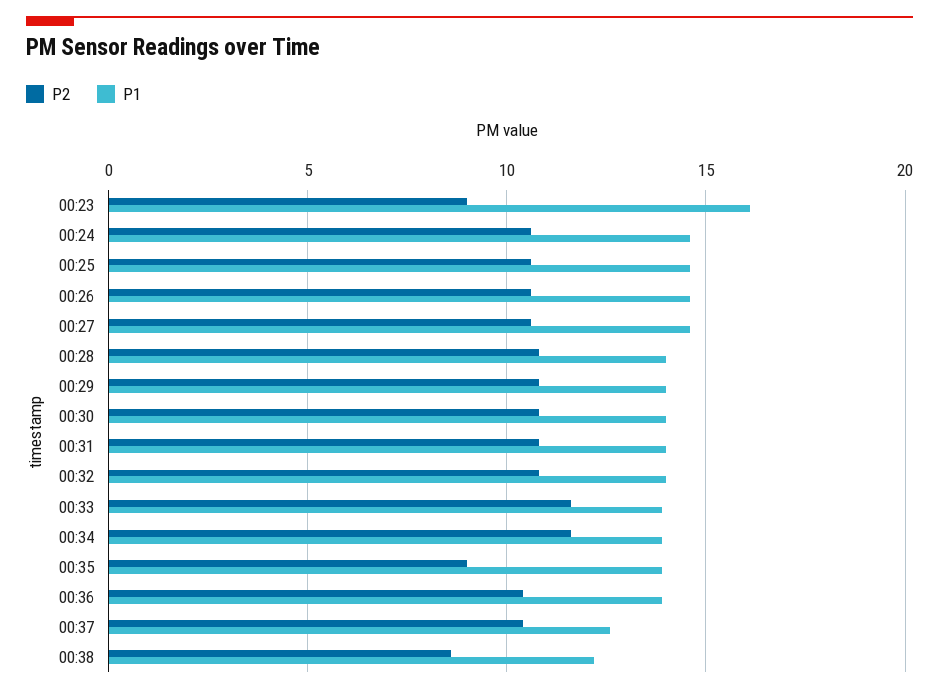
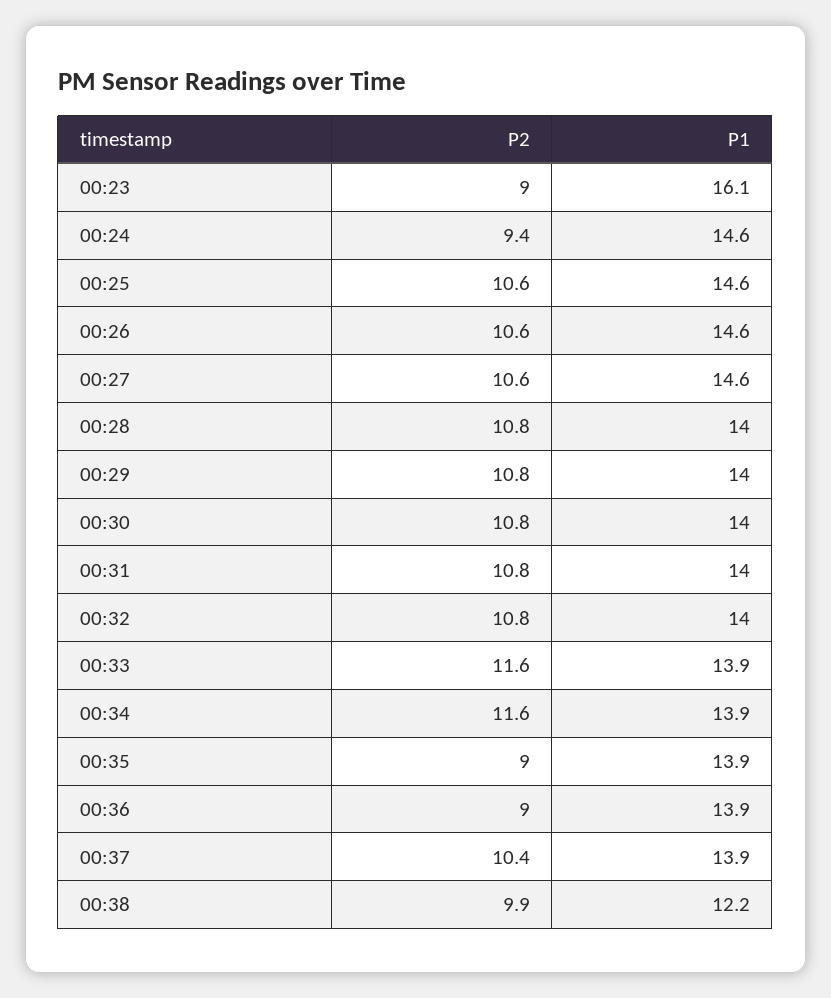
P2, 00:24: 10.5 -> 9.4
P2, 00:36: 10.5 -> 9
P1, 00:37: 12.5 -> 13.9
P2, 00:38: 8.5 -> 9.9

